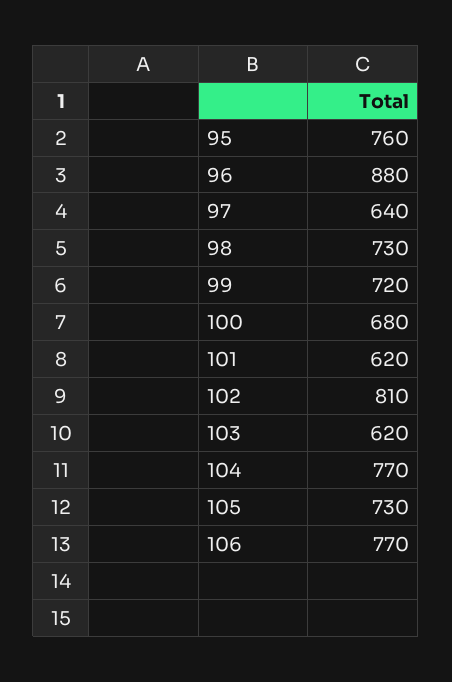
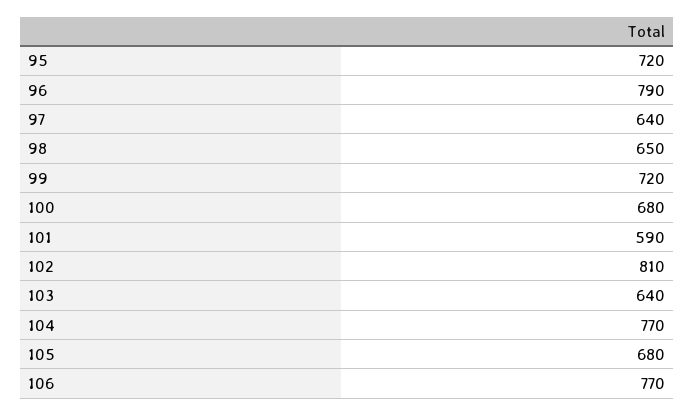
95: 760 -> 720
96: 880 -> 790
98: 730 -> 650
101: 620 -> 590
103: 620 -> 640
105: 730 -> 680

